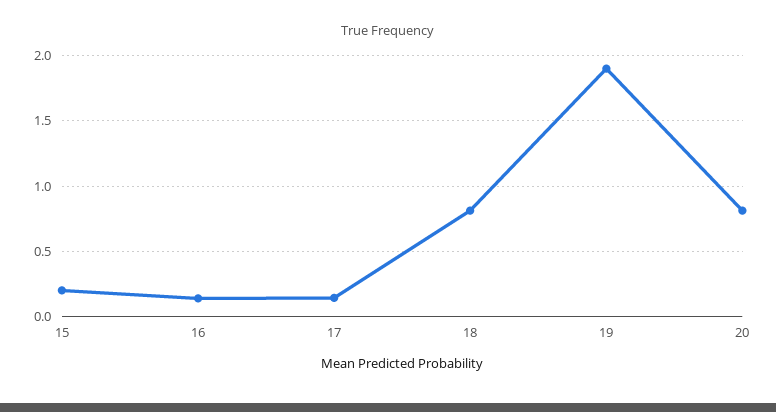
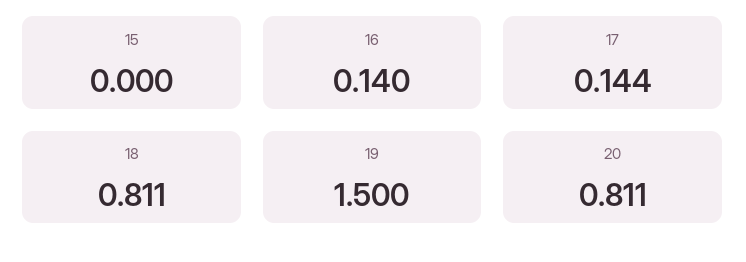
15: 0.2 -> 0
19: 1.9 -> 1.5

